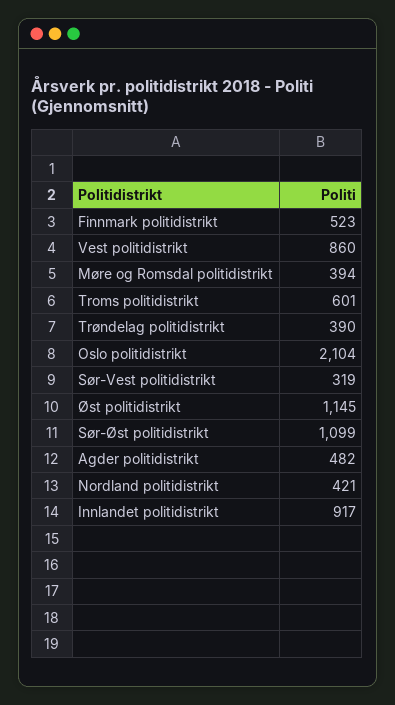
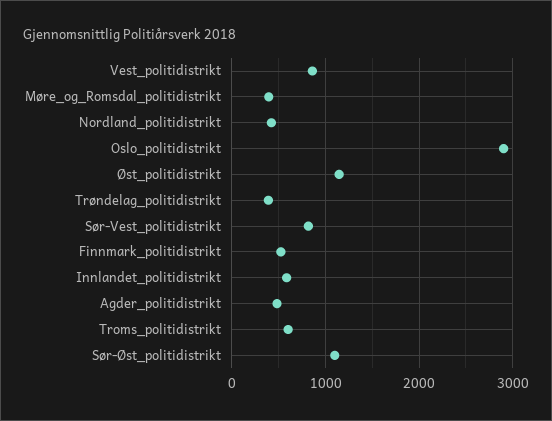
Oslo politidistrikt: 2104 -> 2900
Sør-Vest politidistrikt: 319 -> 800
Innlandet politidistrikt: 917 -> 600

